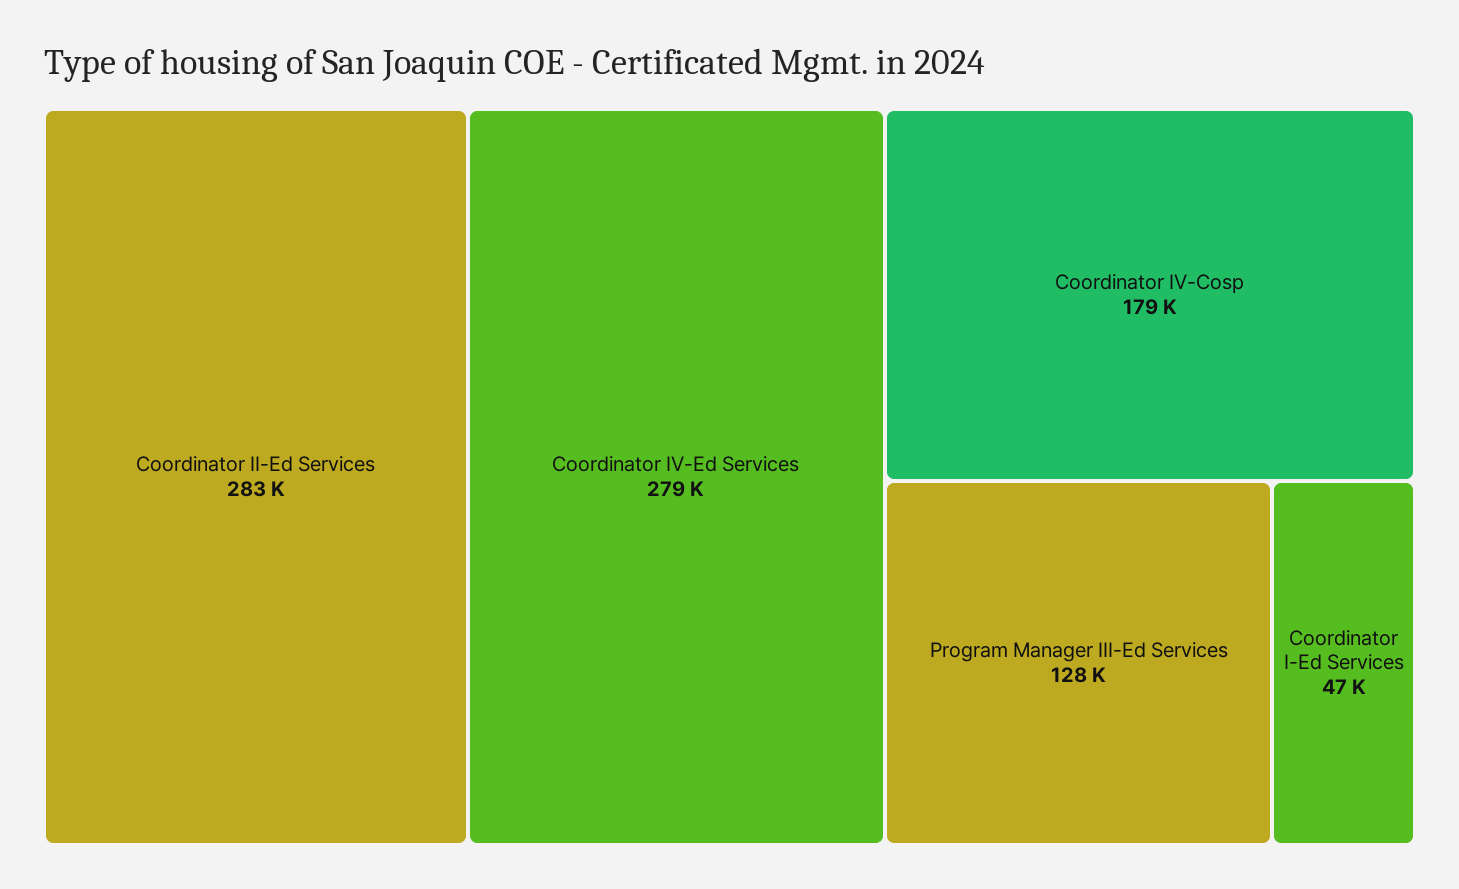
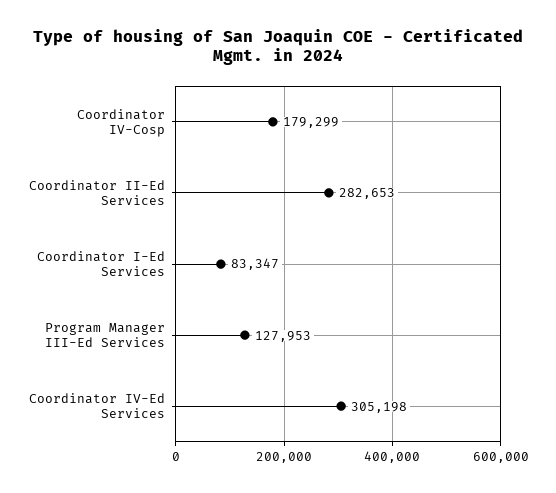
Coordinator IV-Ed Services: 279000 -> 305198
Coordinator I-Ed Services: 47000 -> 83347

